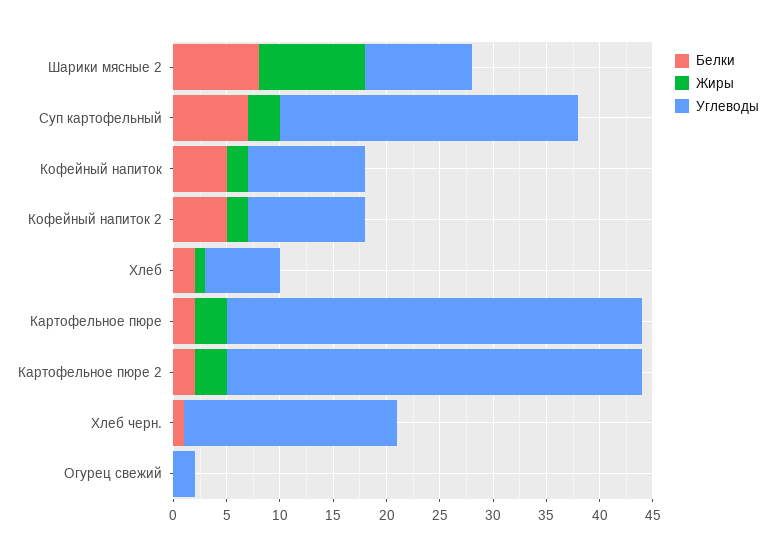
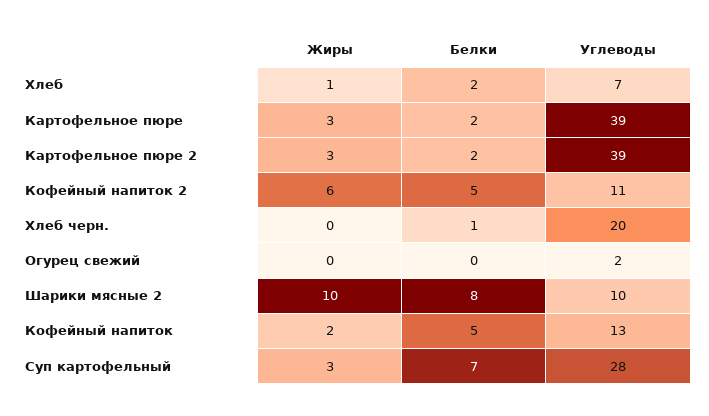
Углеводы, Кофейный напиток: 11 -> 13
Жиры, Кофейный напиток 2: 2 -> 6

